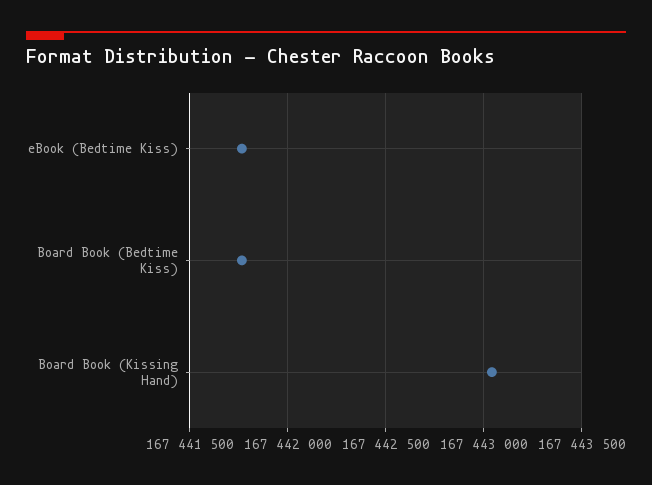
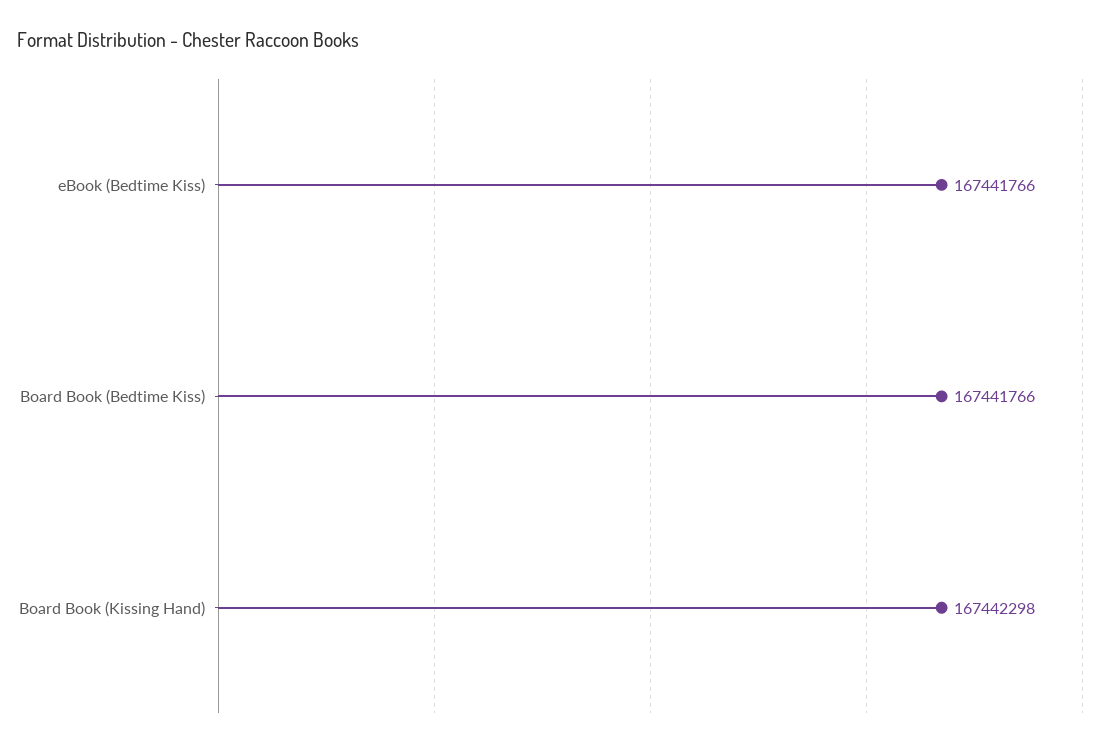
Board Book (Kissing Hand): 167443050 -> 167442298

